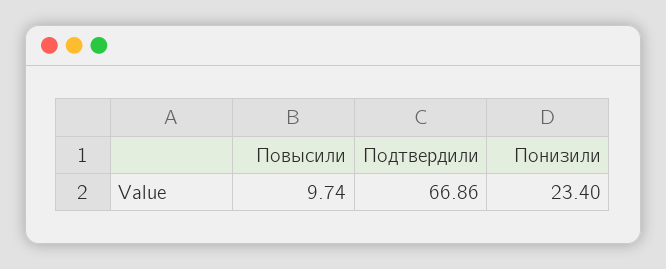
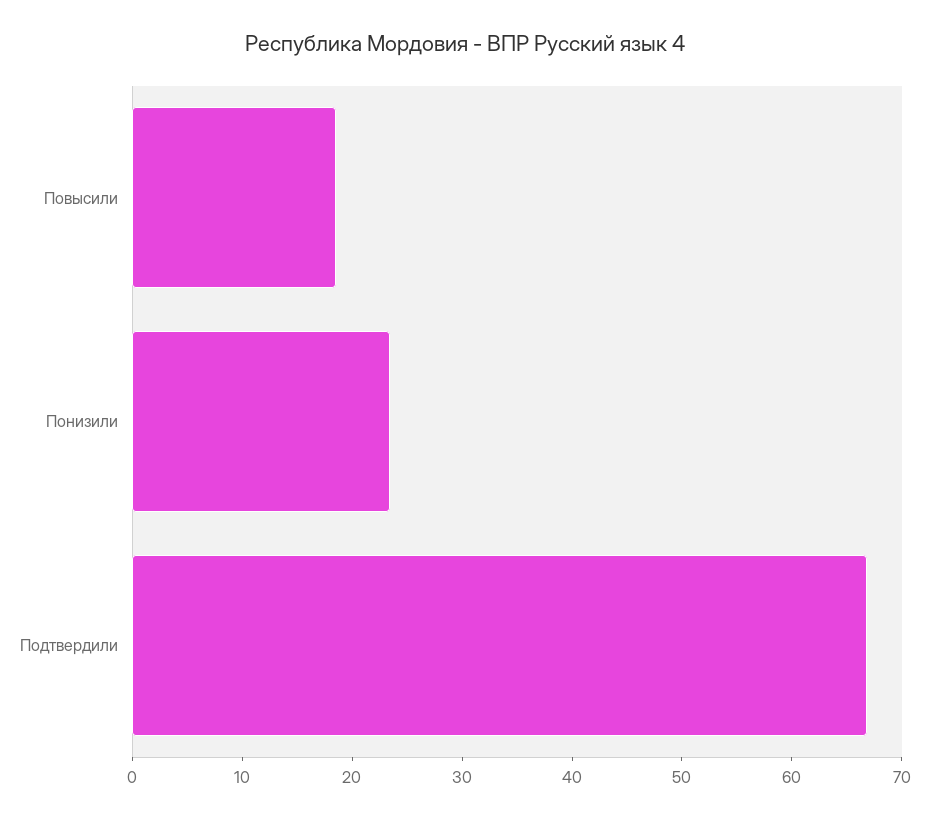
Повысили: 9.74 -> 18

